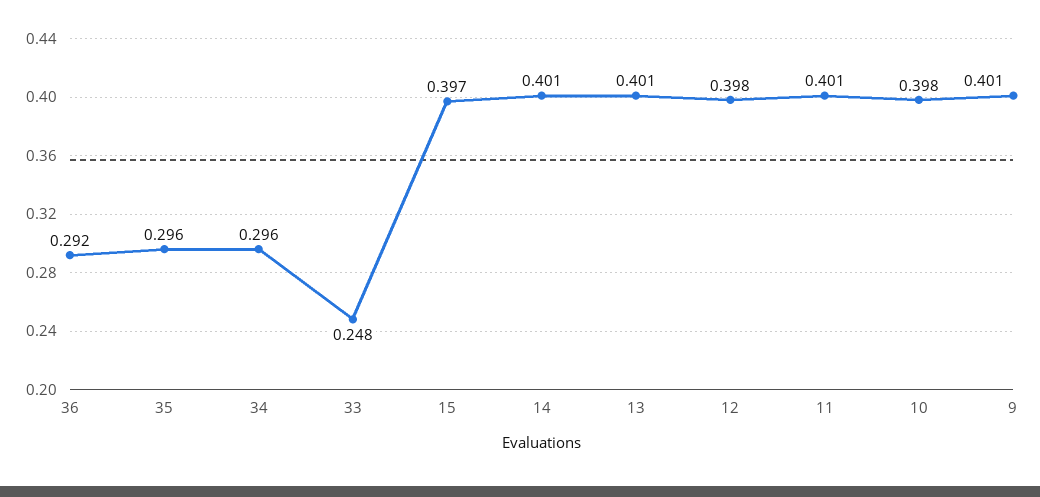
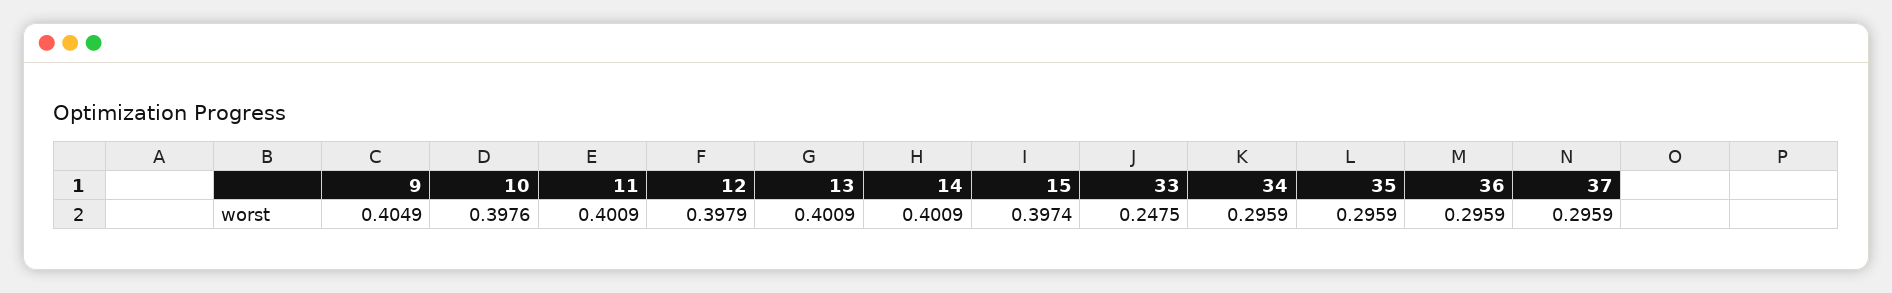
36: 0.292 -> 0.2959
9: 0.401 -> 0.4049
37: none -> 0.2959

